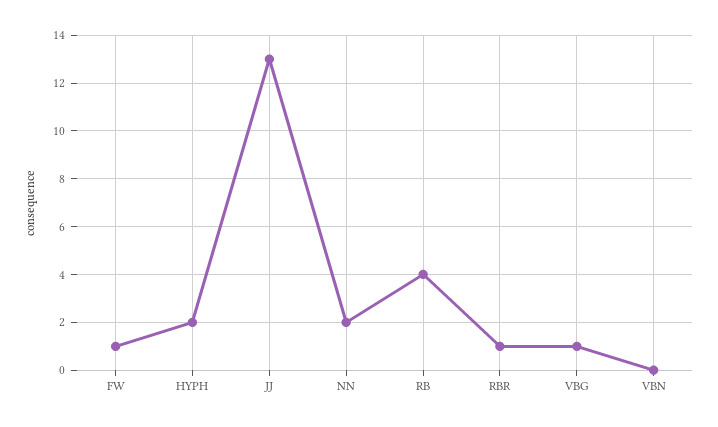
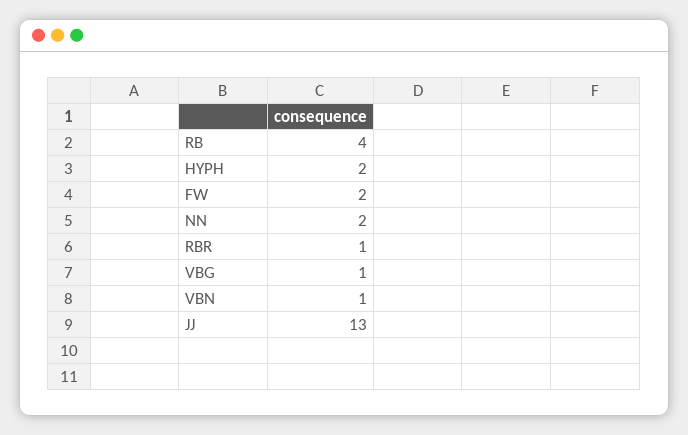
FW: 1 -> 2
VBN: 0 -> 1

